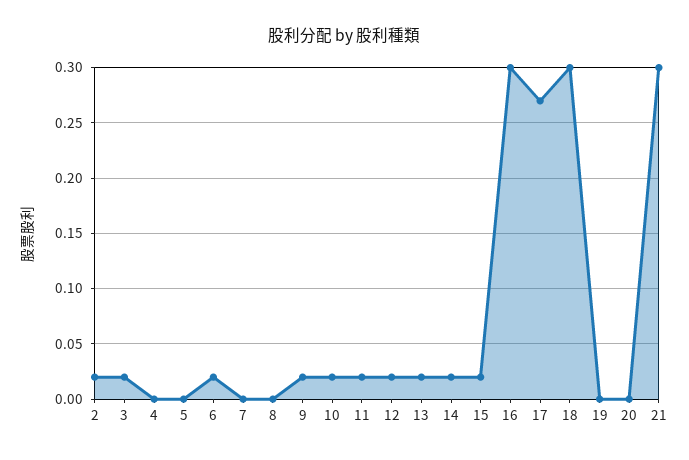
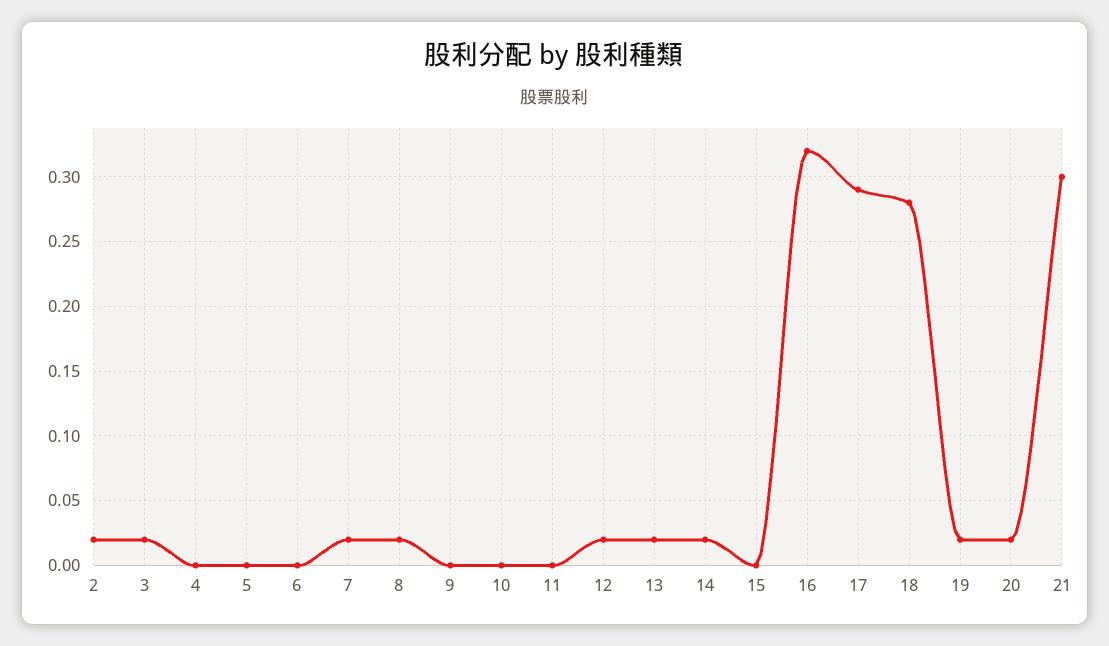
6: 0.02 -> 0
7: 0 -> 0.02
8: 0 -> 0.02
9: 0.02 -> 0
10: 0.02 -> 0
11: 0.02 -> 0
15: 0.02 -> 0
16: 0.3 -> 0.32
17: 0.27 -> 0.29
18: 0.3 -> 0.28
19: 0 -> 0.02
20: 0 -> 0.02

